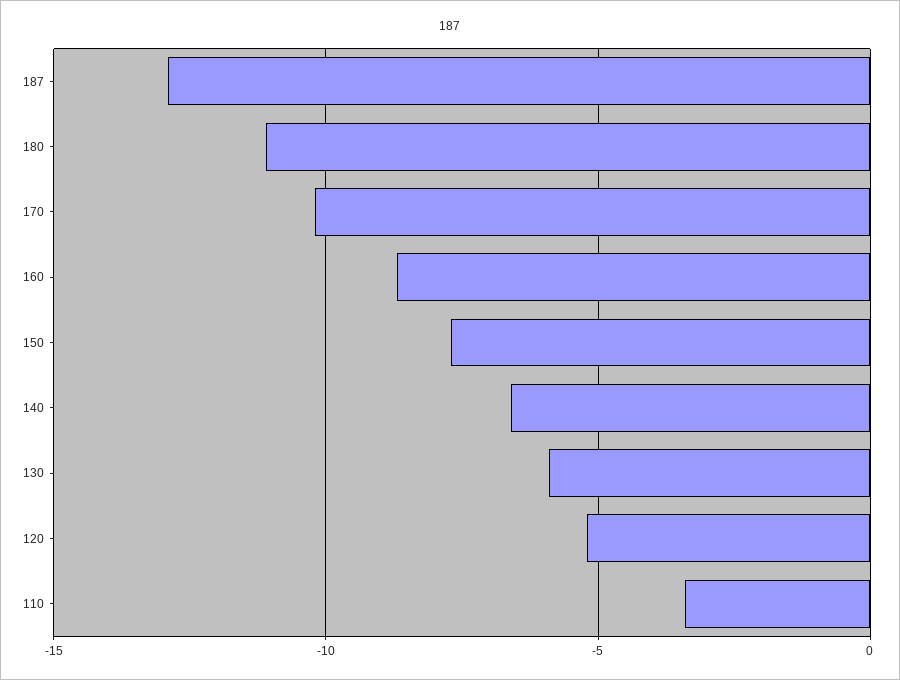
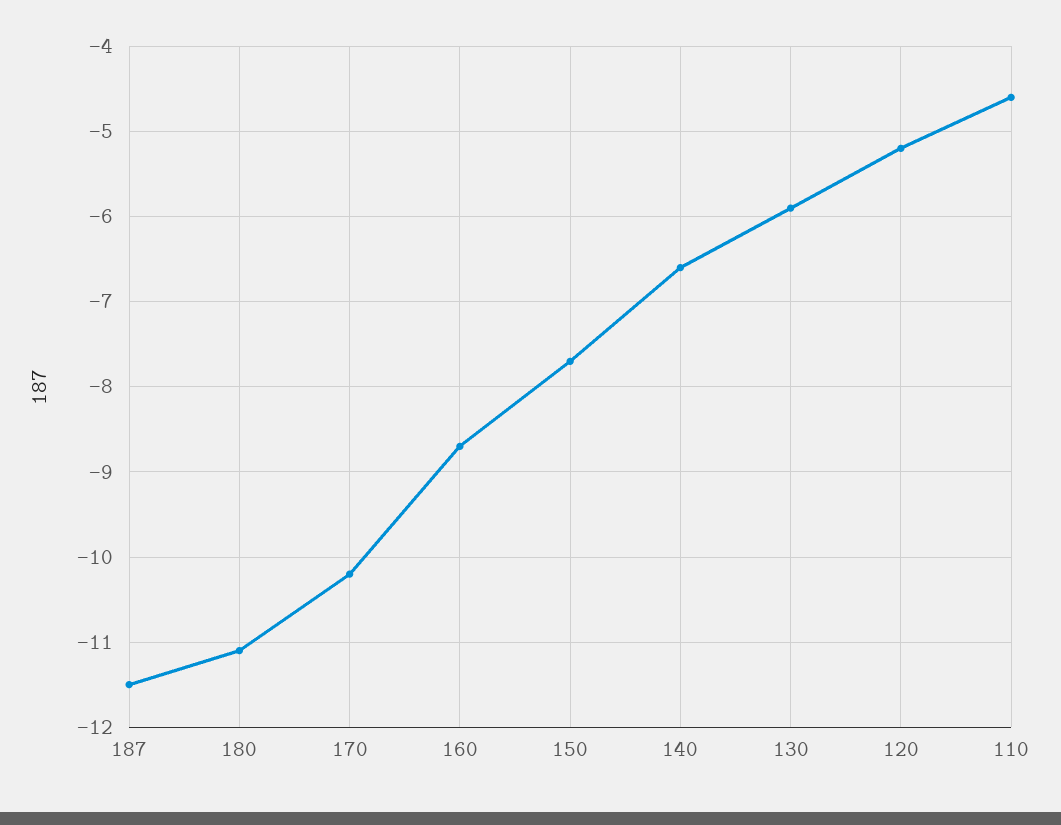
187: -13 -> -11.5
110: -3.5 -> -4.6

